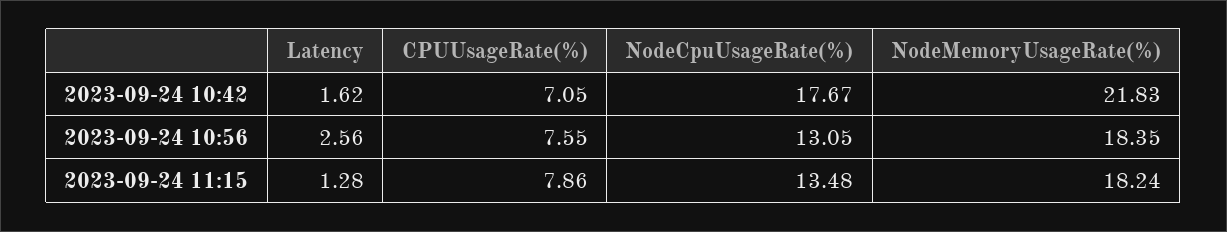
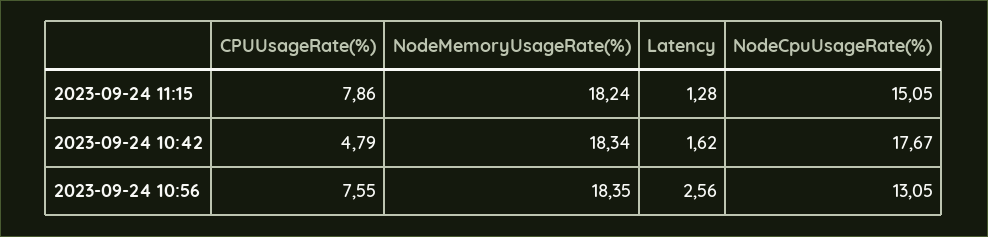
CPUUsageRate(%), 2023-09-24 10:42: 7.05 -> 4.79
NodeMemoryUsageRate(%), 2023-09-24 10:42: 21.83 -> 18.34
NodeCpuUsageRate(%), 2023-09-24 11:15: 13.48 -> 15.05

